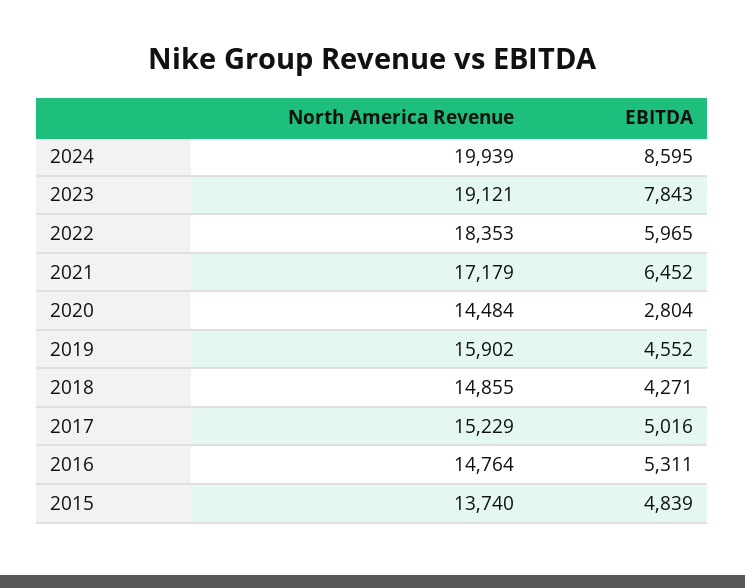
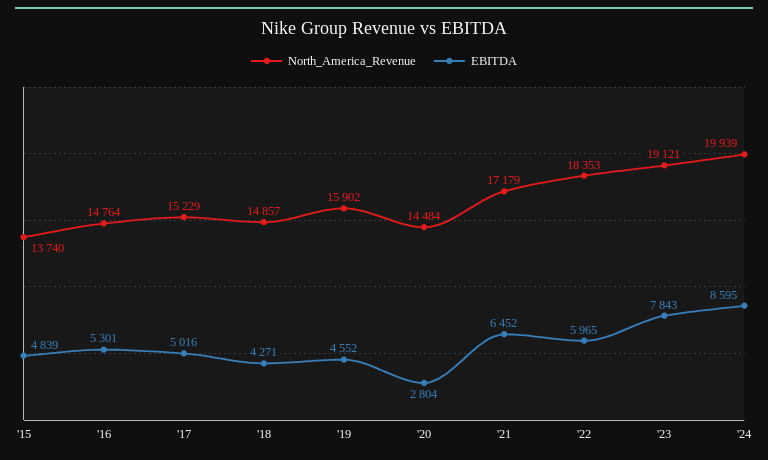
North America Revenue, 2018: 14855 -> 14857
EBITDA, 2016: 5311 -> 5301

